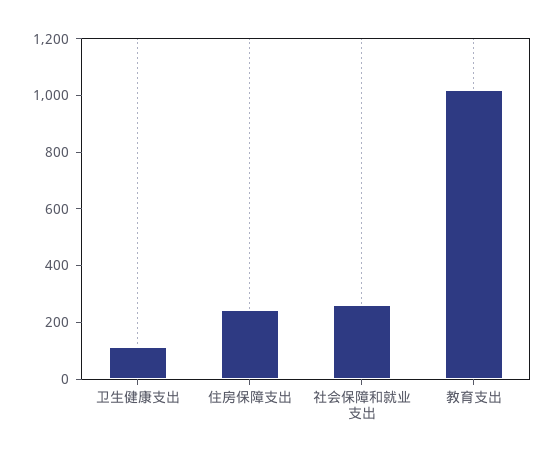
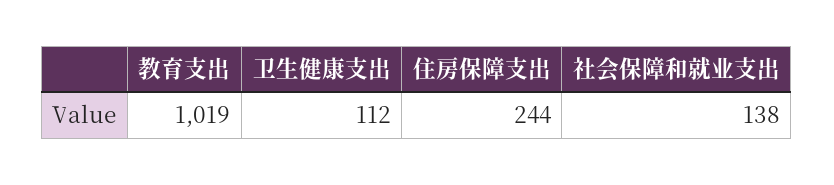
社会保障和就业支出: 250 -> 138

